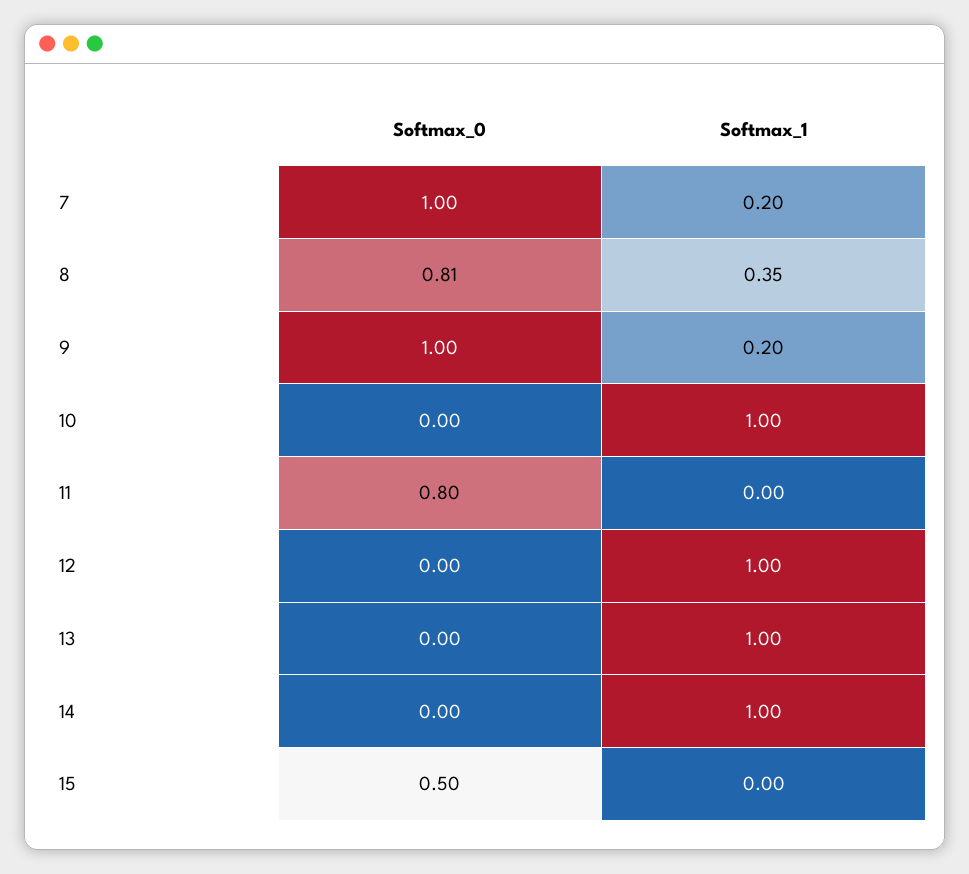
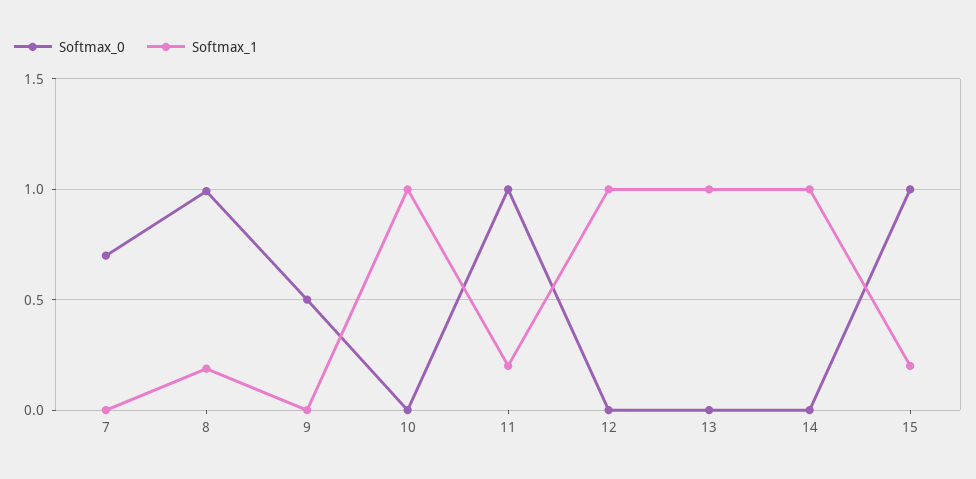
Softmax_0, 7: 1 -> 0.7
Softmax_1, 7: 0.2 -> 0
Softmax_0, 8: 0.81 -> 1
Softmax_1, 8: 0.35 -> 0.2
Softmax_0, 9: 1 -> 0.5
Softmax_1, 9: 0.2 -> 0
Softmax_0, 11: 0.8 -> 1
Softmax_1, 11: 0 -> 0.2
Softmax_0, 15: 0.5 -> 1
Softmax_1, 15: 0 -> 0.2

